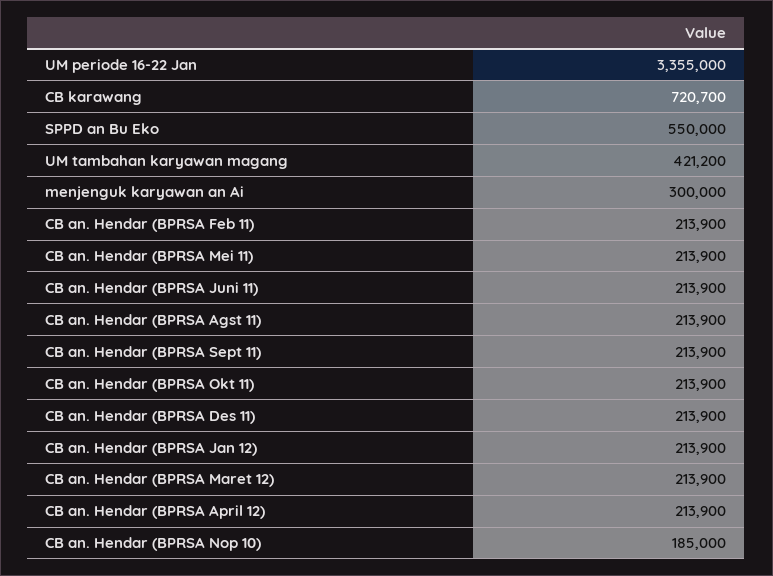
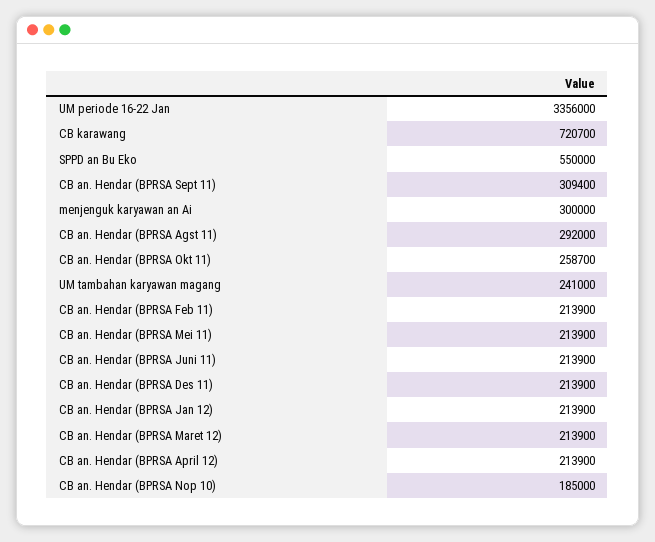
UM periode 16-22 Jan: 3355000 -> 3356000
UM tambahan karyawan magang: 421200 -> 241000
CB an. Hendar (BPRSA Agst 11): 213900 -> 292000
CB an. Hendar (BPRSA Sept 11): 213900 -> 309400
CB an. Hendar (BPRSA Okt 11): 213900 -> 258700

